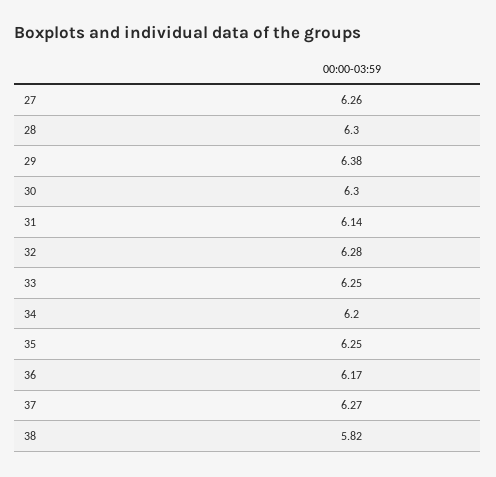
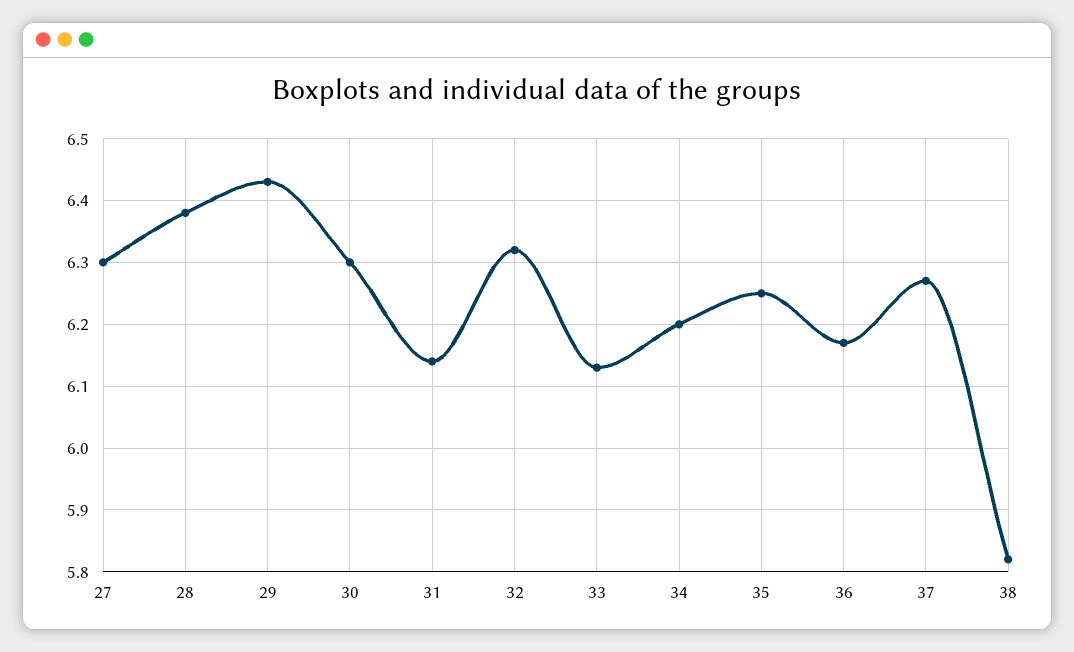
27: 6.26 -> 6.3
28: 6.3 -> 6.38
29: 6.38 -> 6.43
32: 6.28 -> 6.32
33: 6.25 -> 6.13

